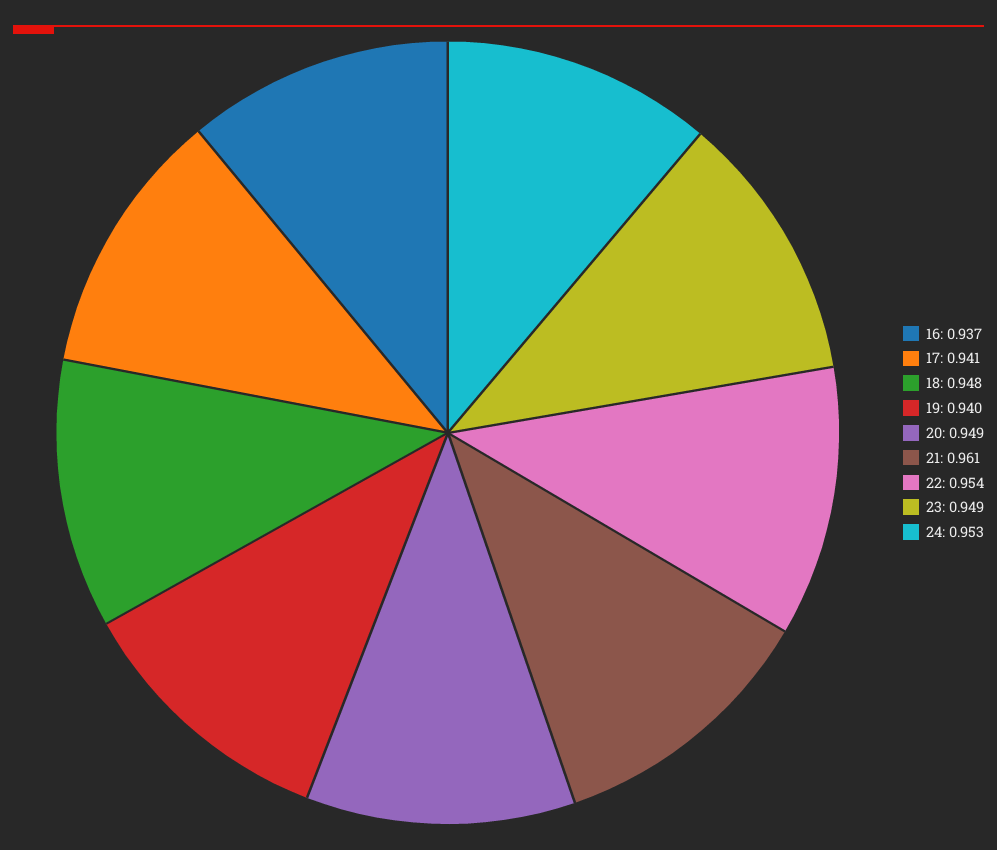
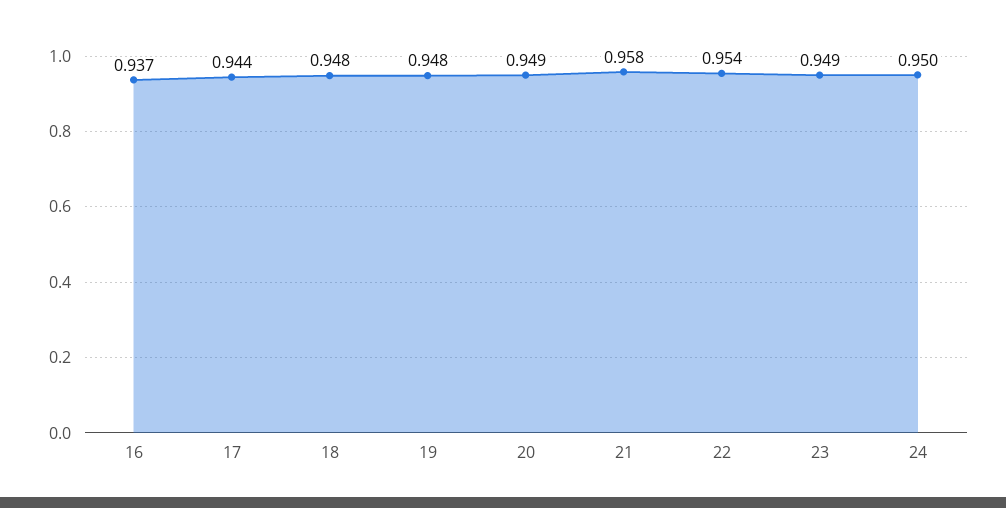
17: 0.941 -> 0.944
19: 0.94 -> 0.948
21: 0.961 -> 0.958
24: 0.953 -> 0.95

